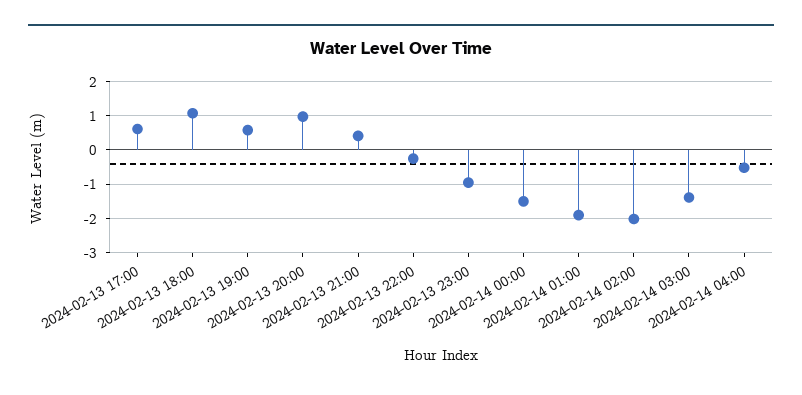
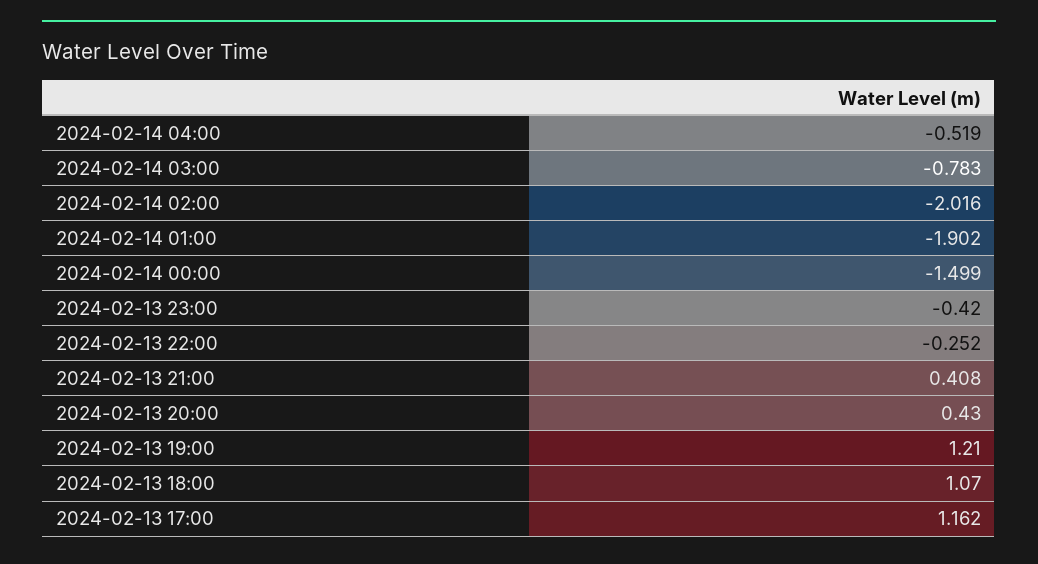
2024-02-13 17:00: 0.6 -> 1.162
2024-02-13 19:00: 0.6 -> 1.21
2024-02-13 20:00: 1 -> 0.43
2024-02-13 23:00: -1 -> -0.42
2024-02-14 03:00: -1.4 -> -0.783

